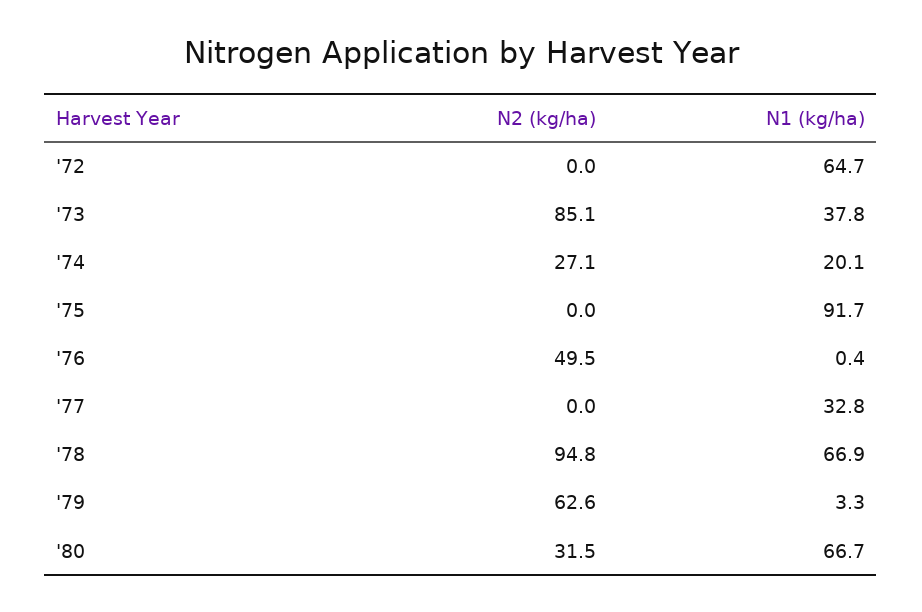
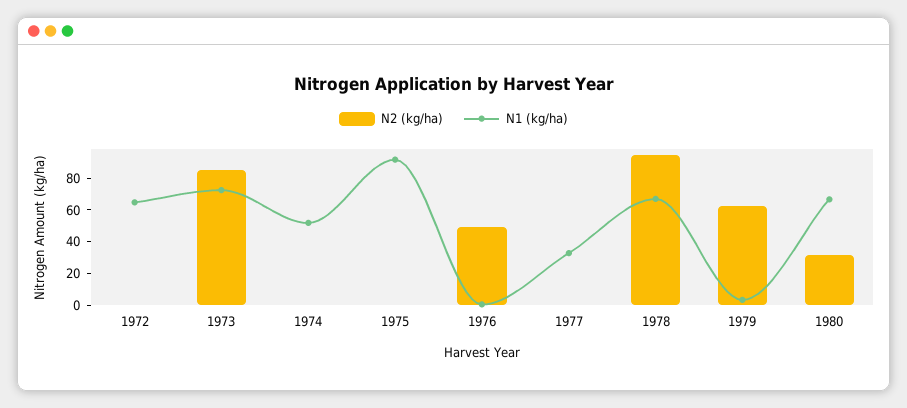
N1 (kg/ha), '73: 37.8 -> 70
N2 (kg/ha), '74: 27.1 -> 0
N1 (kg/ha), '74: 20.1 -> 50

